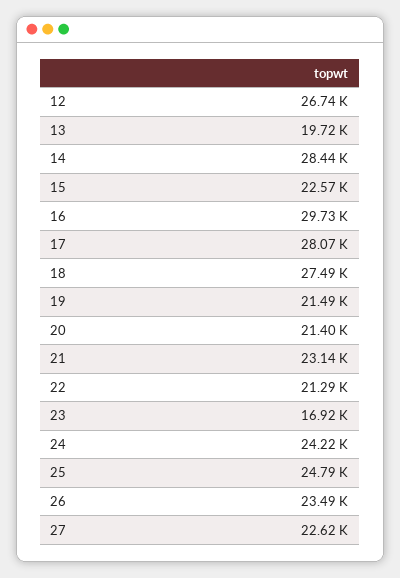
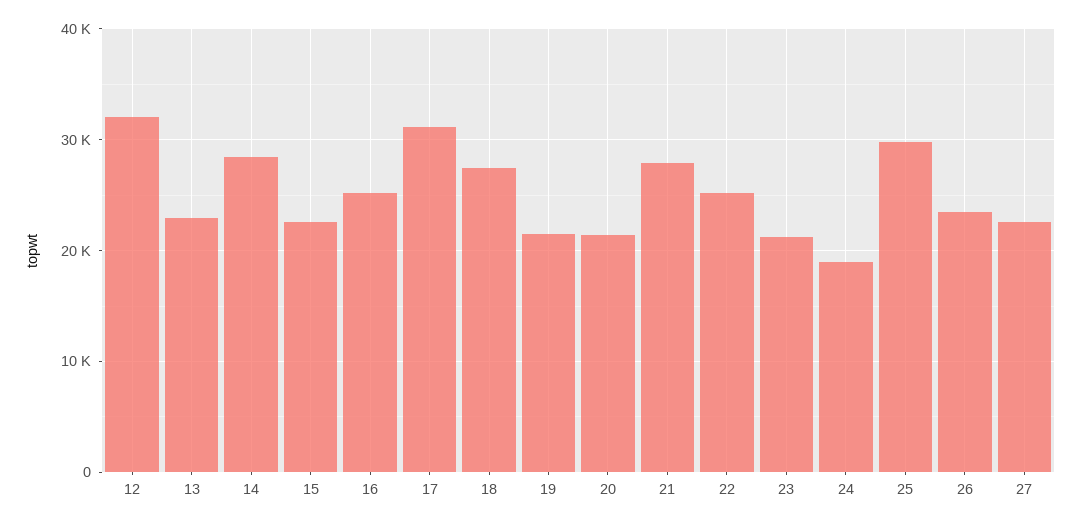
12: 26740 -> 32000
13: 19720 -> 23000
16: 29730 -> 25000
17: 28070 -> 31000
21: 23140 -> 28000
22: 21290 -> 25000
23: 16920 -> 21000
24: 24220 -> 19000
25: 24790 -> 30000

